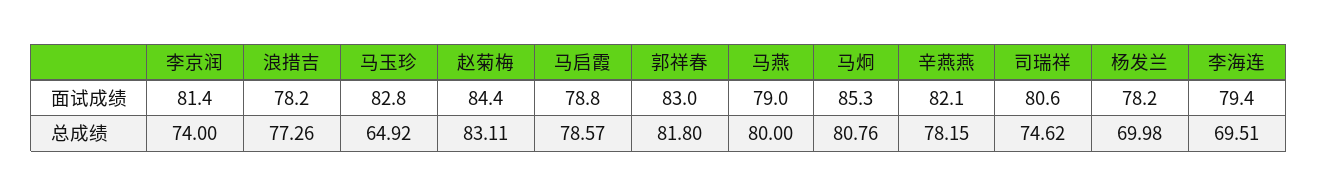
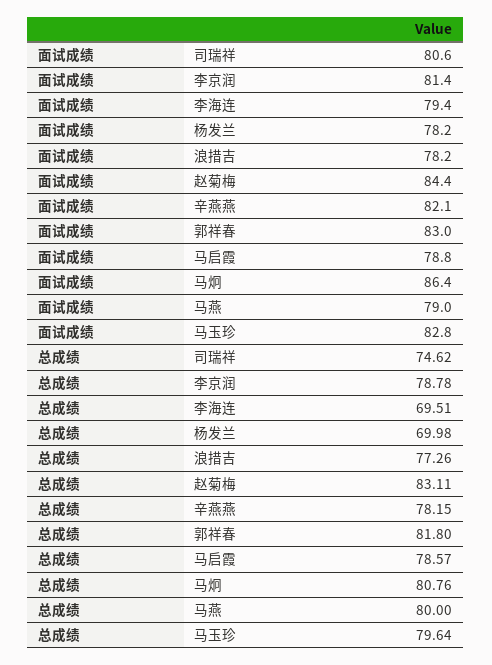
马炯, 面试成绩: 85.3 -> 86.4
李京润, 总成绩: 74 -> 78.78
马玉珍, 总成绩: 64.92 -> 79.64

